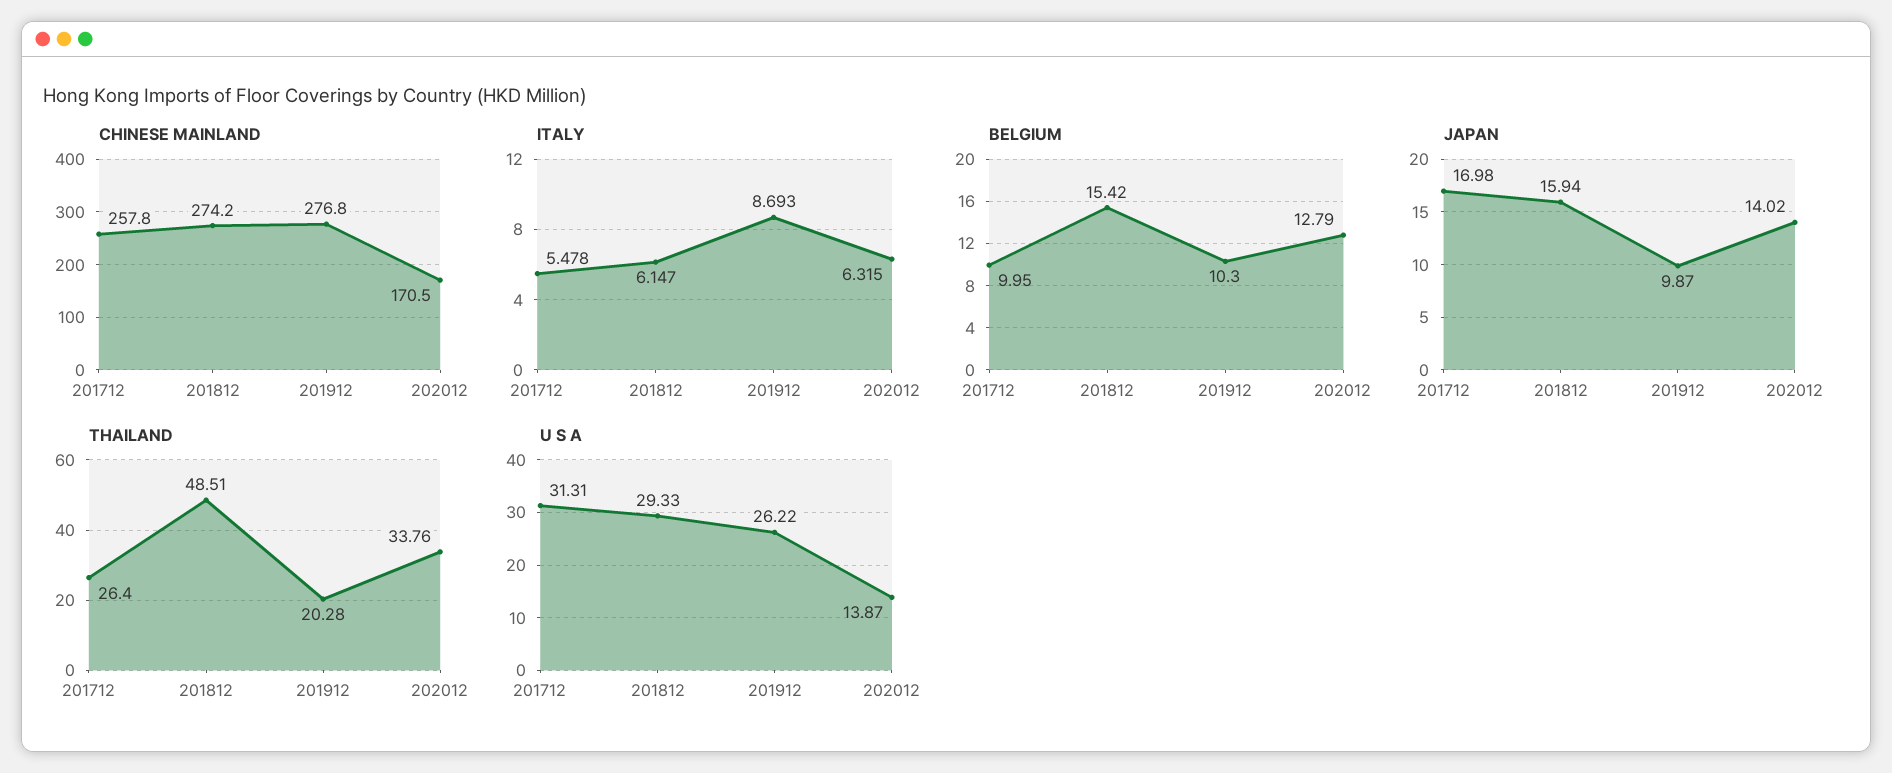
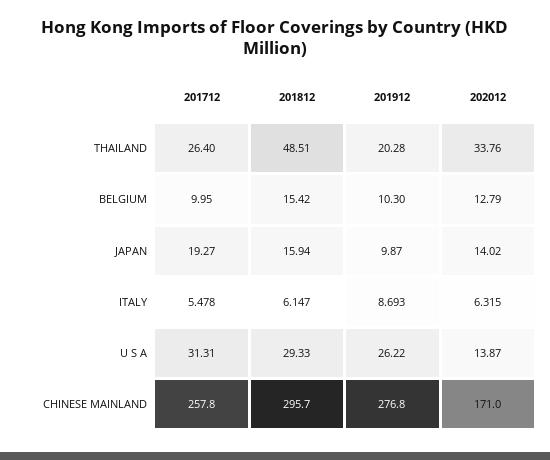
CHINESE MAINLAND, 201812: 274.2 -> 295.7
CHINESE MAINLAND, 202012: 170.5 -> 171
JAPAN, 201712: 16.98 -> 19.27

